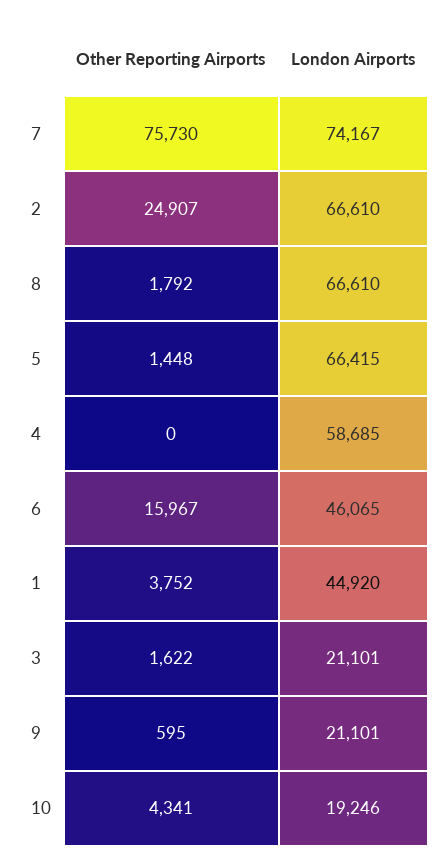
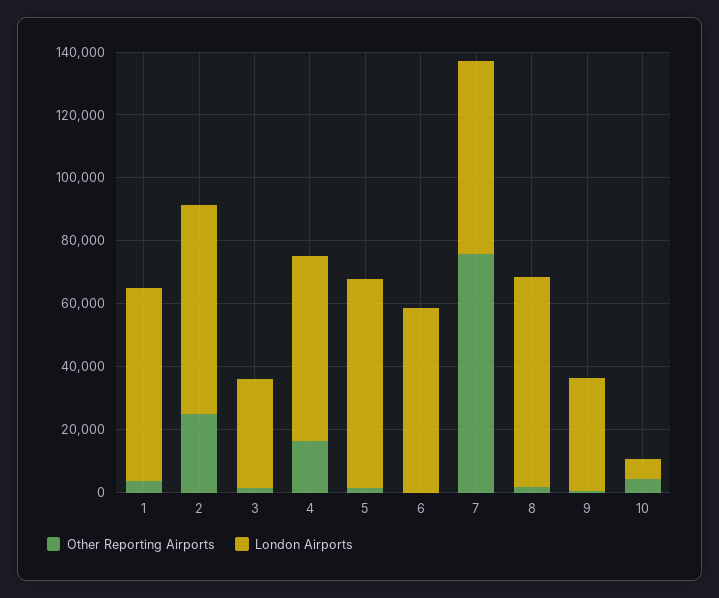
London Airports, 7: 74167 -> 60000
Other Reporting Airports, 4: 0 -> 15000
Other Reporting Airports, 6: 15967 -> 0
London Airports, 6: 46065 -> 60000
London Airports, 1: 44920 -> 60000
London Airports, 3: 21101 -> 35000
London Airports, 9: 21101 -> 35000
London Airports, 10: 19246 -> 5000

